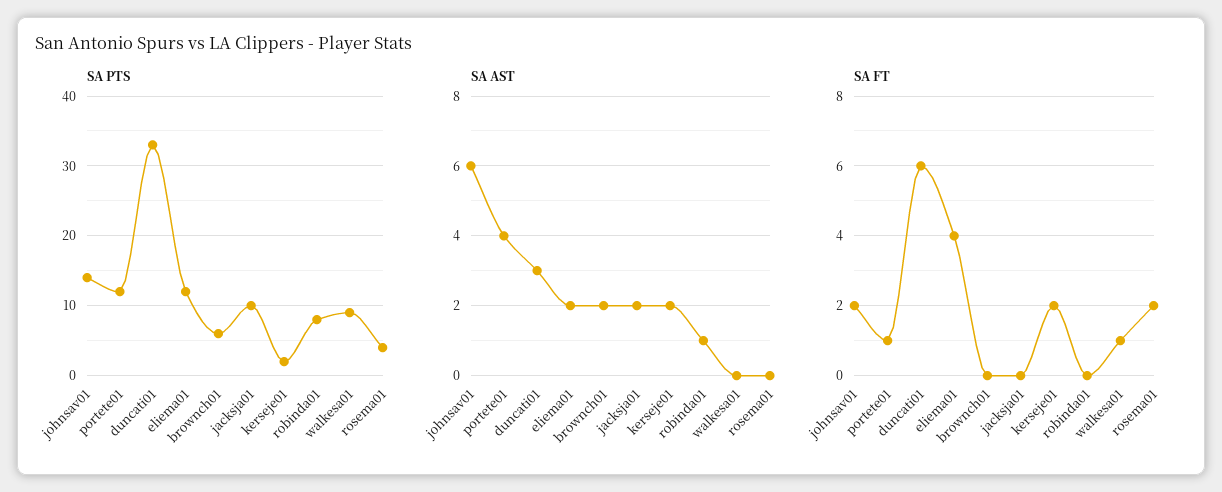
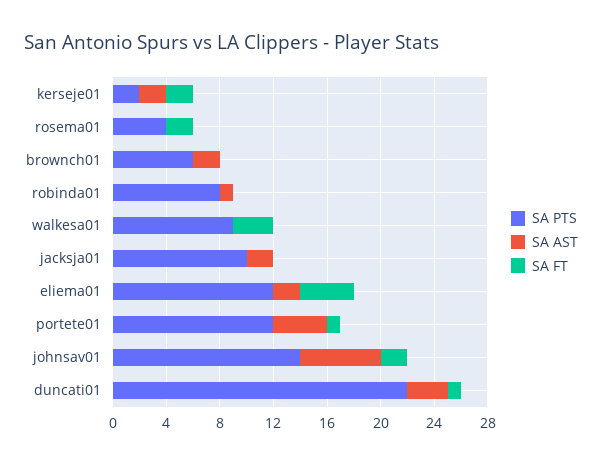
SA PTS, duncati01: 33 -> 22
SA FT, duncati01: 6 -> 1
SA FT, walkesa01: 1 -> 3

